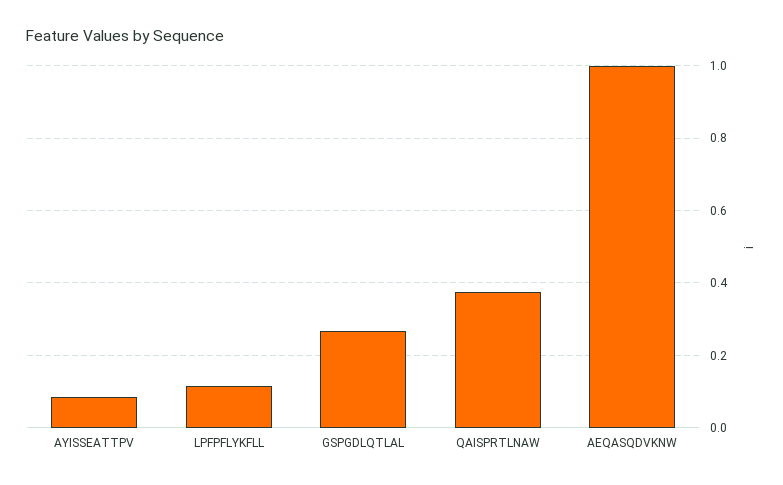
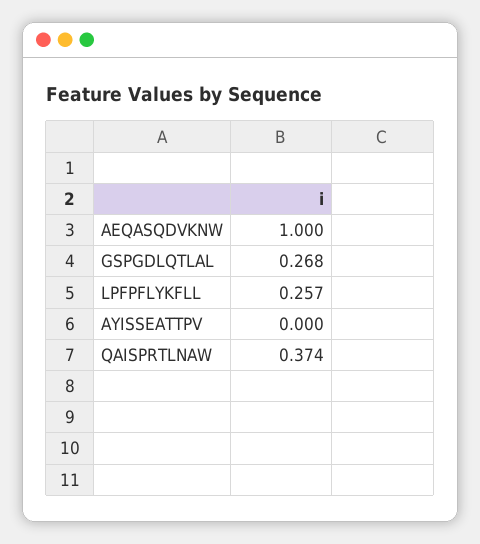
AYISSEATTPV: 0.08 -> 0
LPFPFLYKFLL: 0.12 -> 0.257

